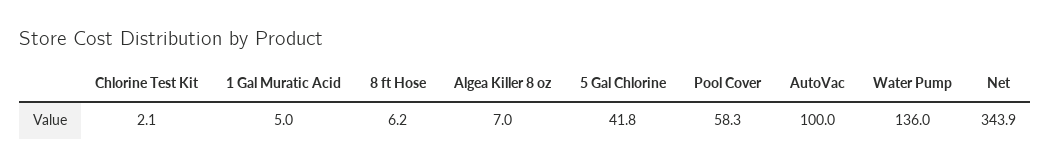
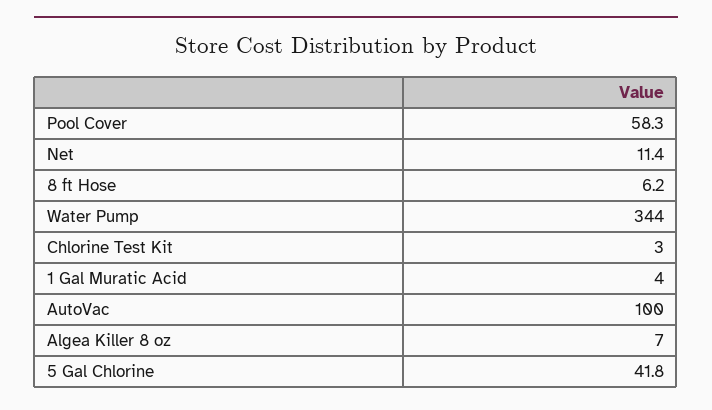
Chlorine Test Kit: 2.1 -> 3
1 Gal Muratic Acid: 5 -> 4
Water Pump: 136 -> 344
Net: 343.9 -> 11.4

